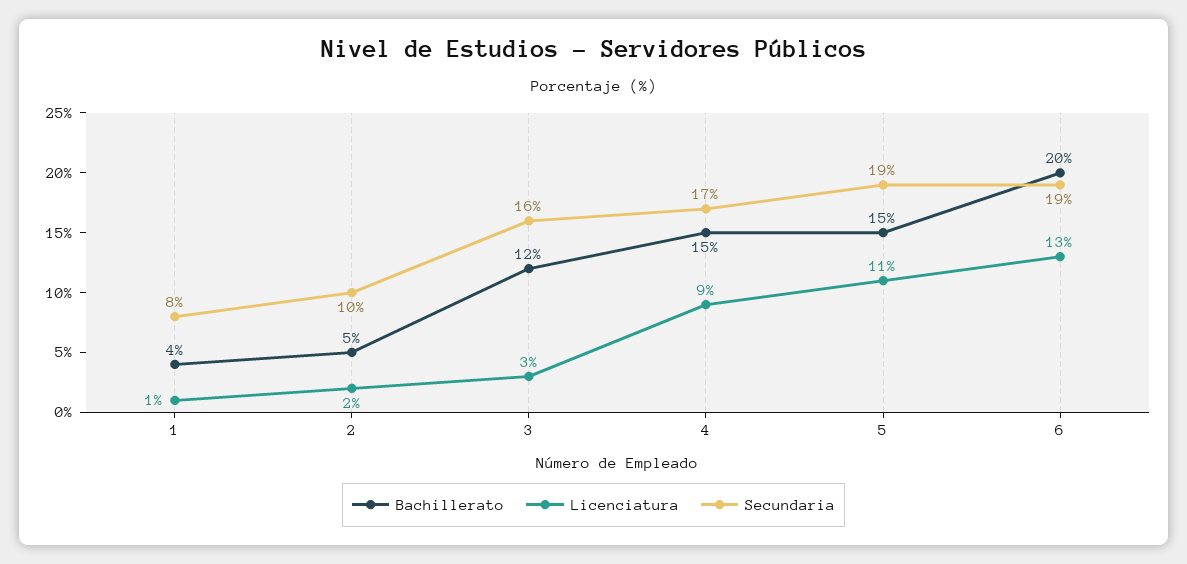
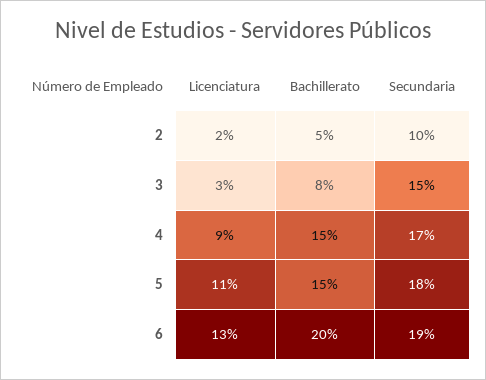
Bachillerato, 1: 4 -> none
Licenciatura, 1: 1 -> none
Secundaria, 1: 8 -> none
Bachillerato, 3: 12 -> 8
Secundaria, 3: 16 -> 15
Secundaria, 5: 19 -> 18

